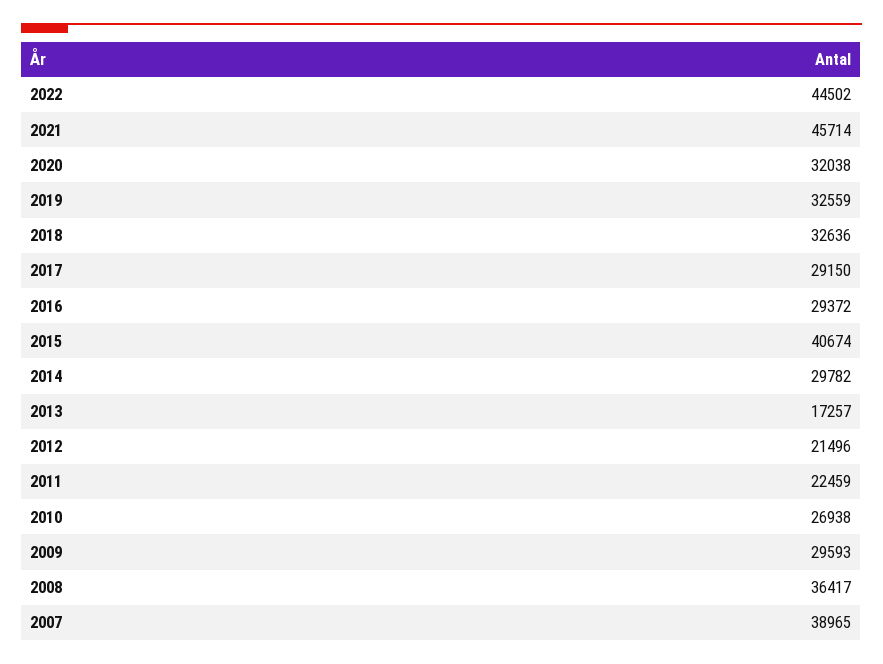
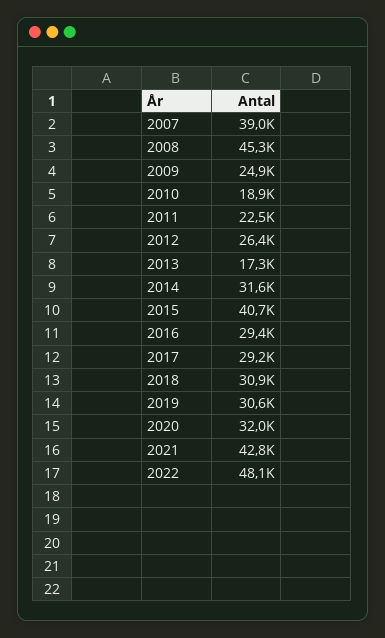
2022: 44502 -> 48100
2021: 45714 -> 42800
2019: 32559 -> 30600
2018: 32636 -> 30900
2014: 29782 -> 31600
2012: 21496 -> 26400
2010: 26938 -> 18900
2009: 29593 -> 24900
2008: 36417 -> 45300

